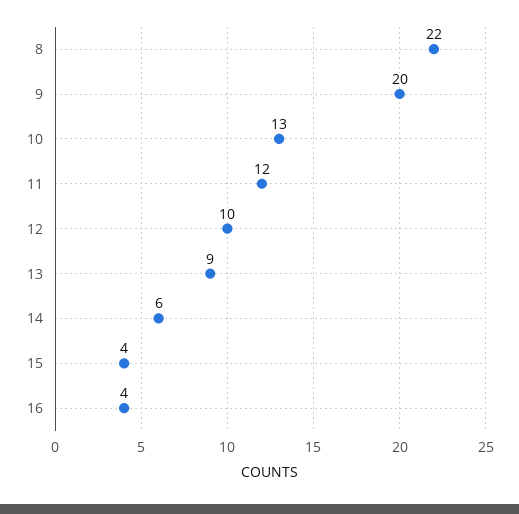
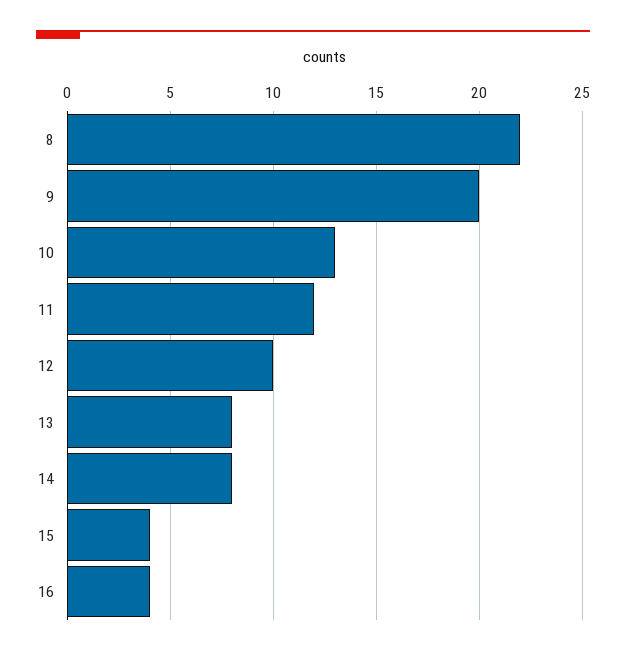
13: 9 -> 8
14: 6 -> 8

